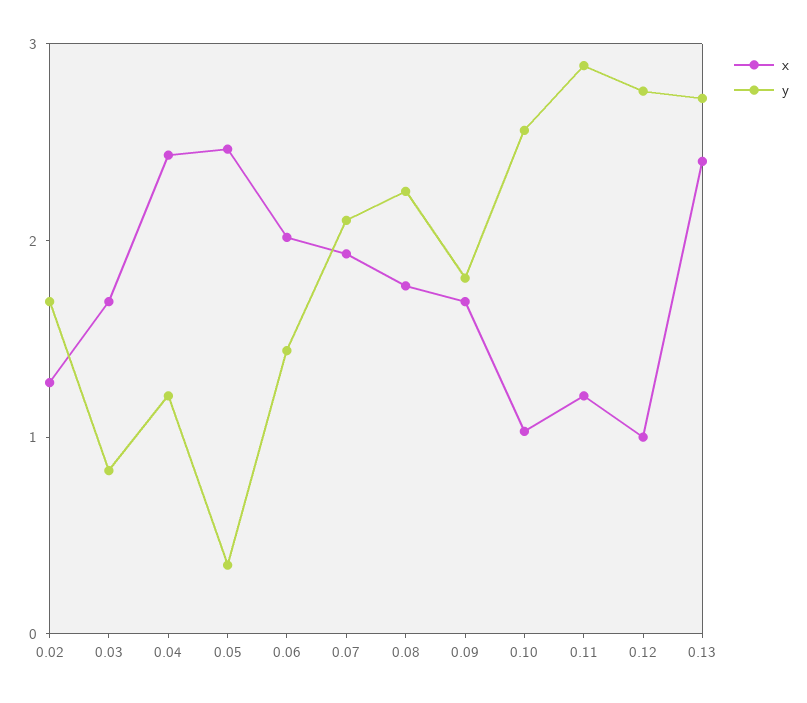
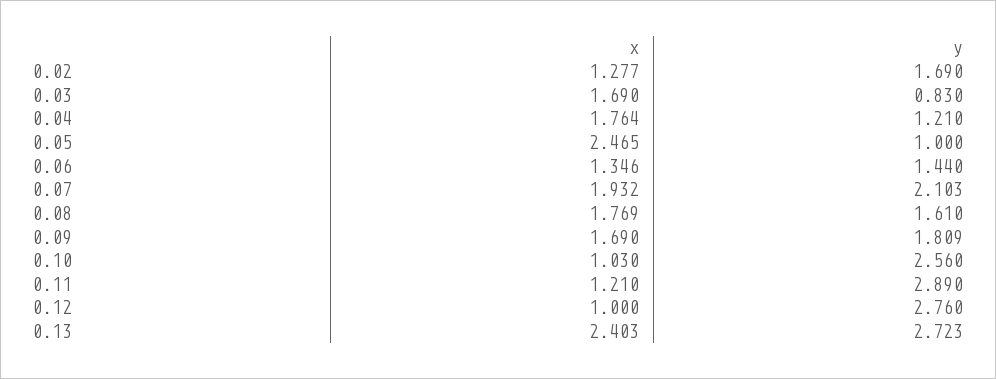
x, 0.04: 2.4 -> 1.764
y, 0.05: 0.4 -> 1
x, 0.06: 2 -> 1.346
y, 0.08: 2.2 -> 1.61

